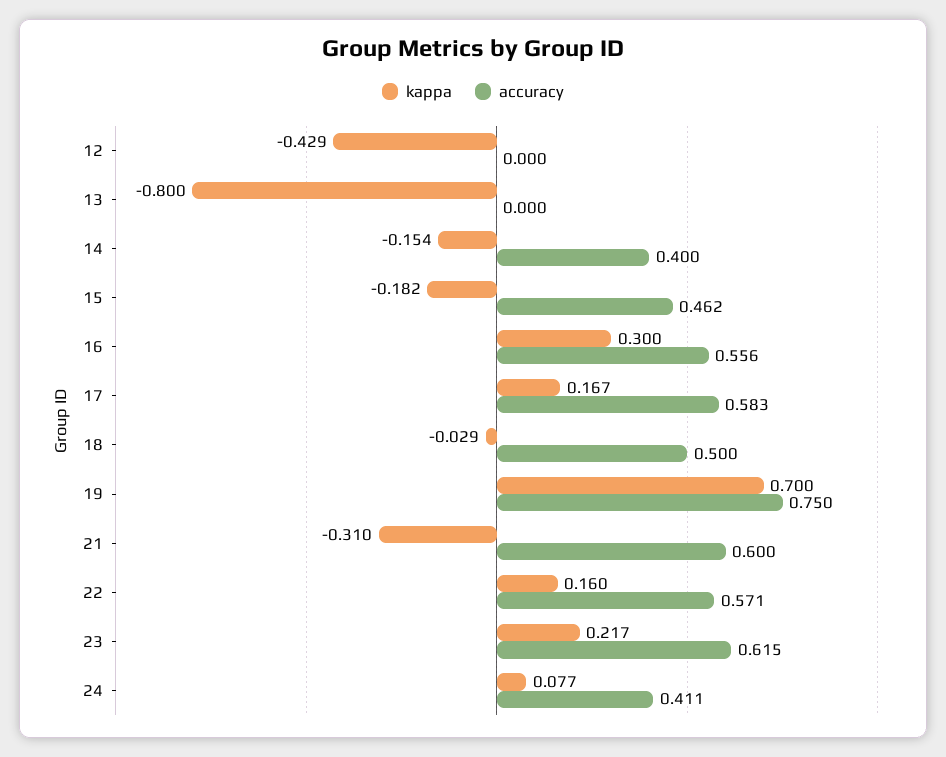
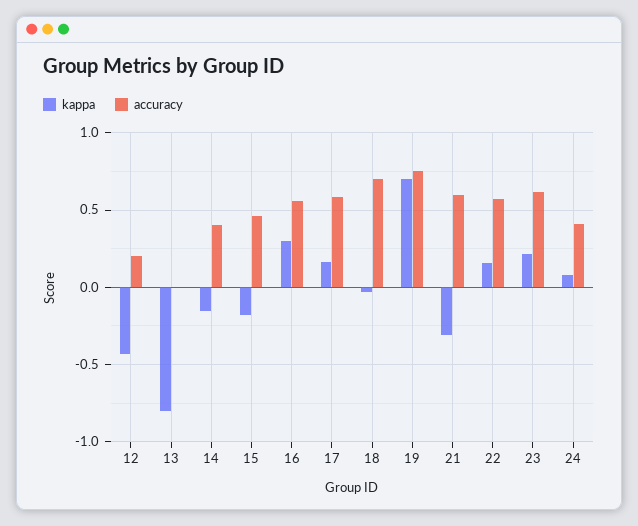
accuracy, 12: 0 -> 0.2
accuracy, 18: 0.5 -> 0.7

